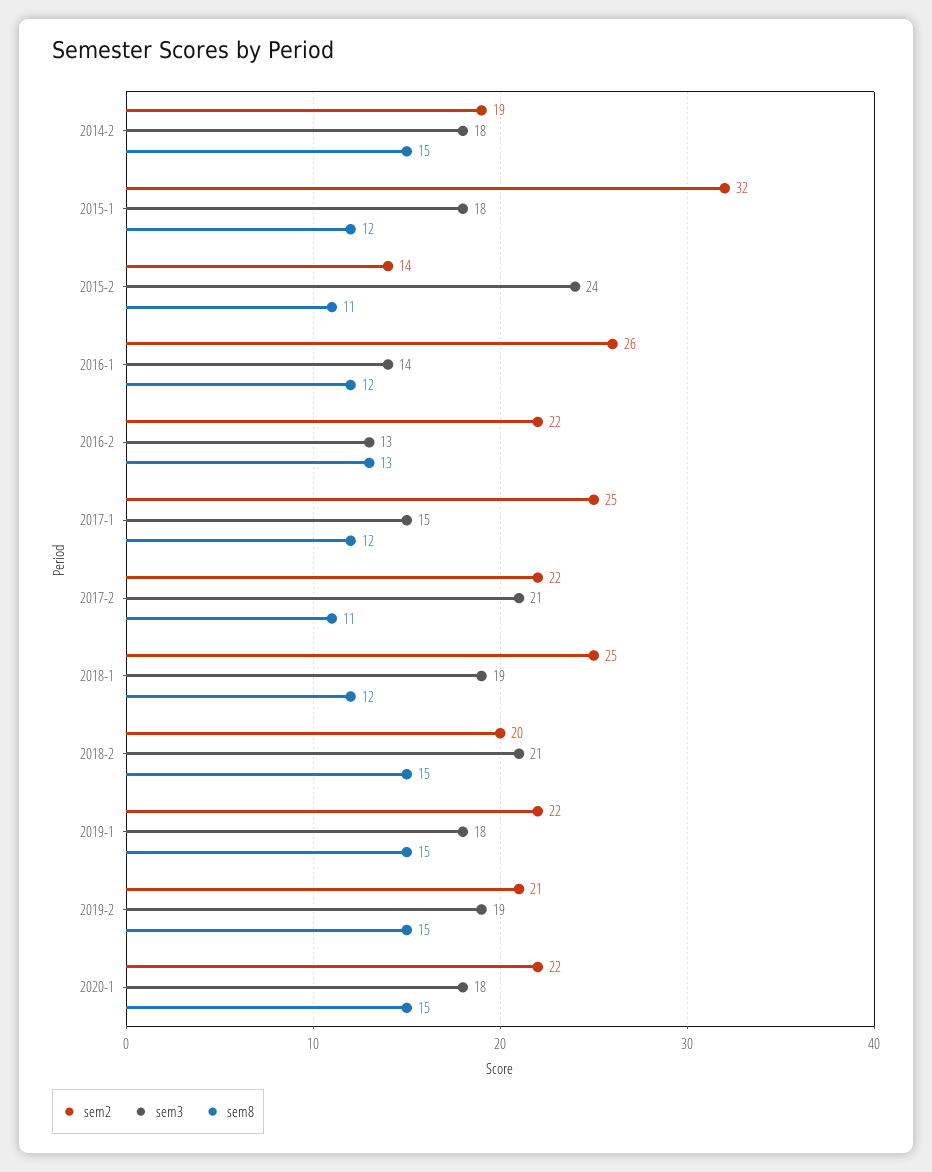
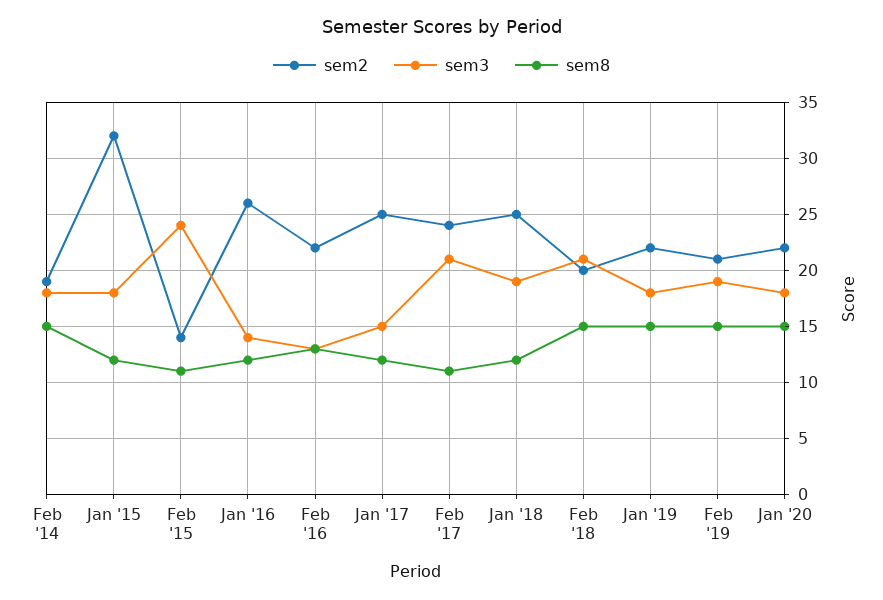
sem2, 2017-2: 22 -> 24

